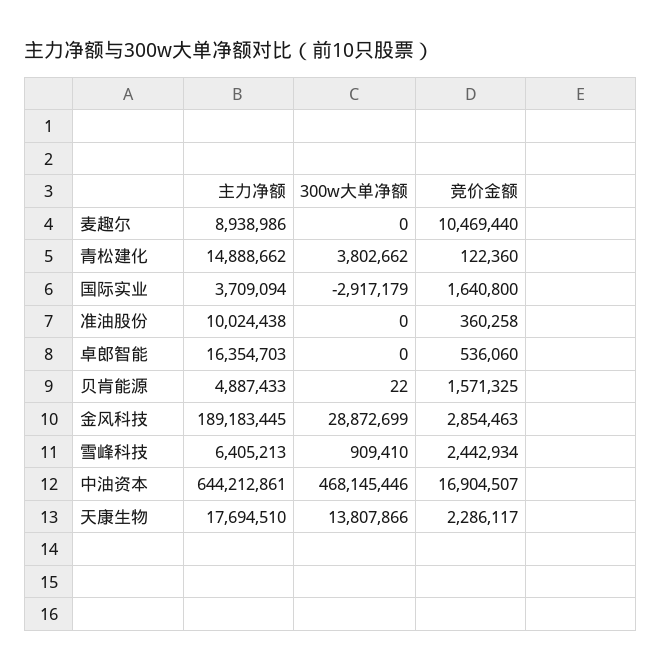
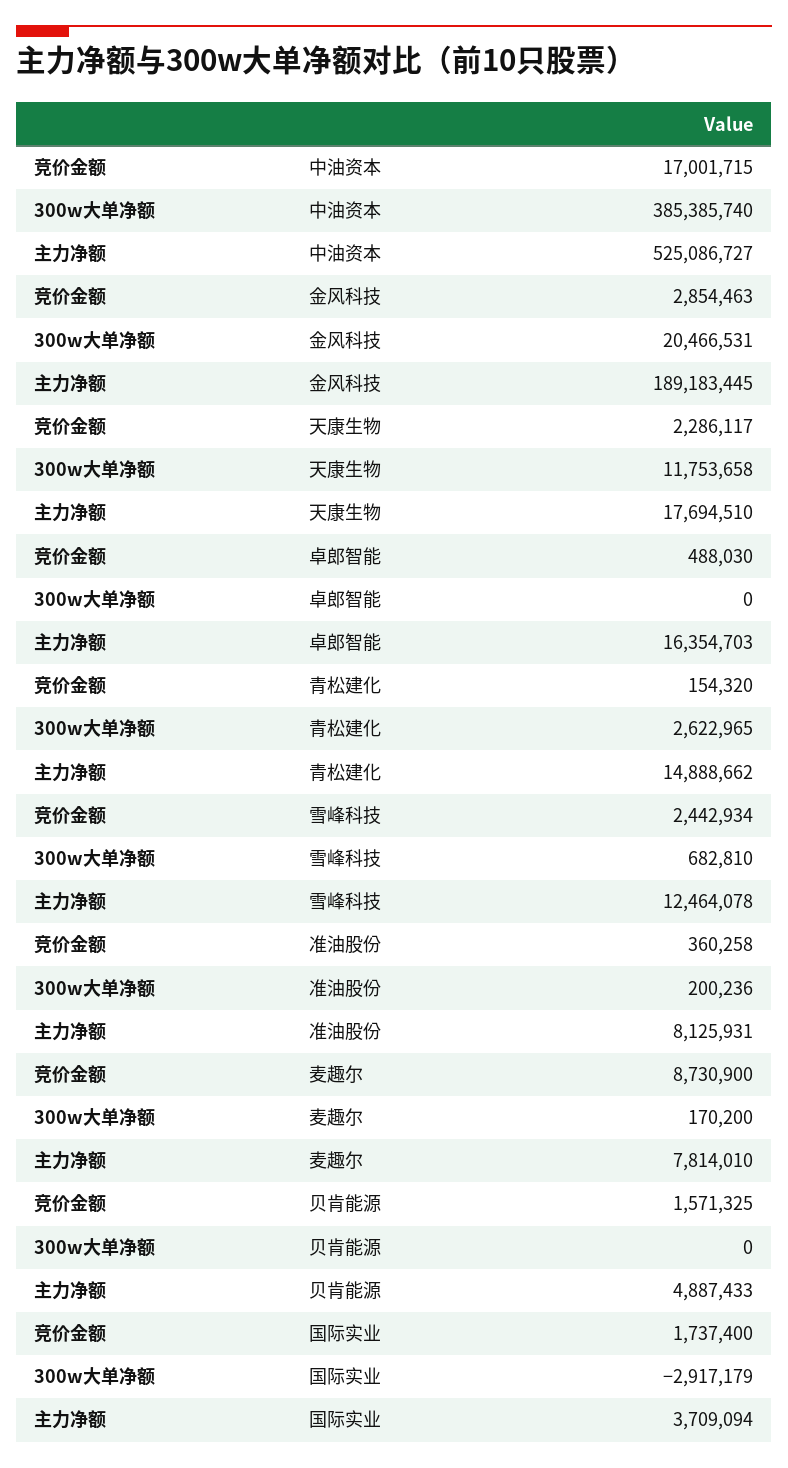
主力净额, 麦趣尔: 8938986 -> 7814010
300w大单净额, 麦趣尔: 0 -> 170200
竞价金额, 麦趣尔: 10469440 -> 8730900
300w大单净额, 青松建化: 3802662 -> 2622965
竞价金额, 青松建化: 122360 -> 154320
竞价金额, 国际实业: 1640800 -> 1737400
主力净额, 准油股份: 10024438 -> 8125931
300w大单净额, 准油股份: 0 -> 200236
竞价金额, 卓郎智能: 536060 -> 488030
300w大单净额, 贝肯能源: 22 -> 0
300w大单净额, 金风科技: 28872699 -> 20466531
主力净额, 雪峰科技: 6405213 -> 12464078
300w大单净额, 雪峰科技: 909410 -> 682810
主力净额, 中油资本: 644212861 -> 525086727
300w大单净额, 中油资本: 468145446 -> 385385740
竞价金额, 中油资本: 16904507 -> 17001715
300w大单净额, 天康生物: 13807866 -> 11753658

